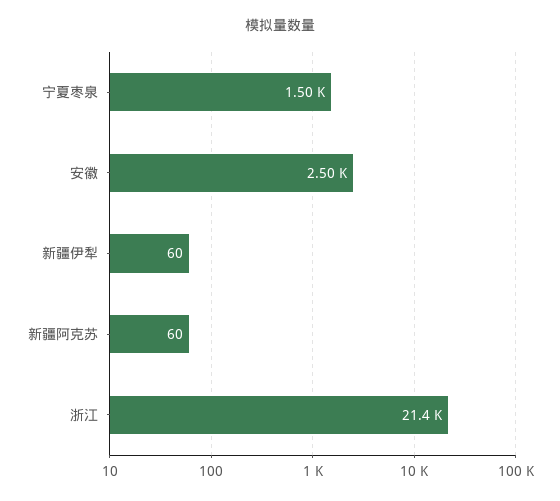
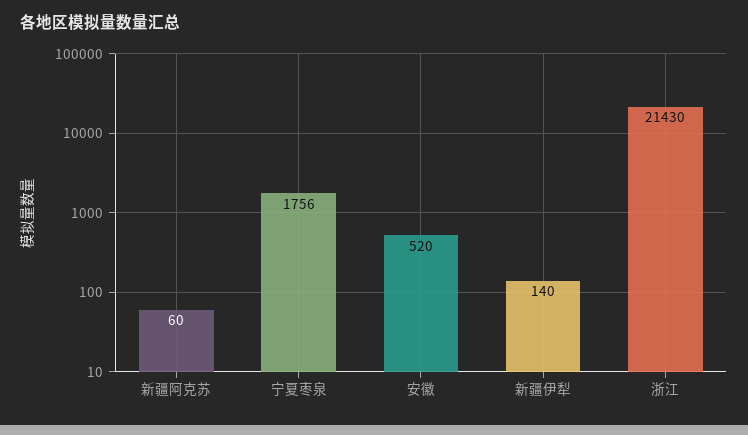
宁夏枣泉: 1500 -> 1756
安徽: 2500 -> 520
新疆伊犁: 60 -> 140

